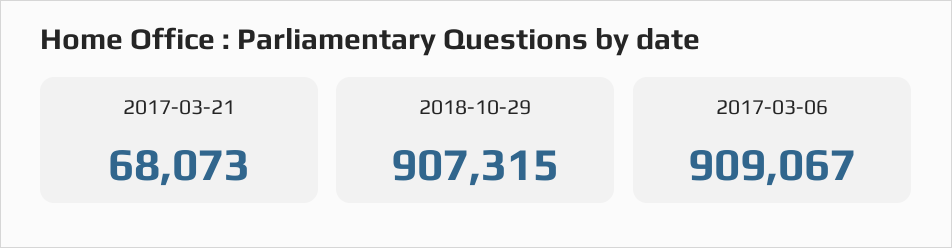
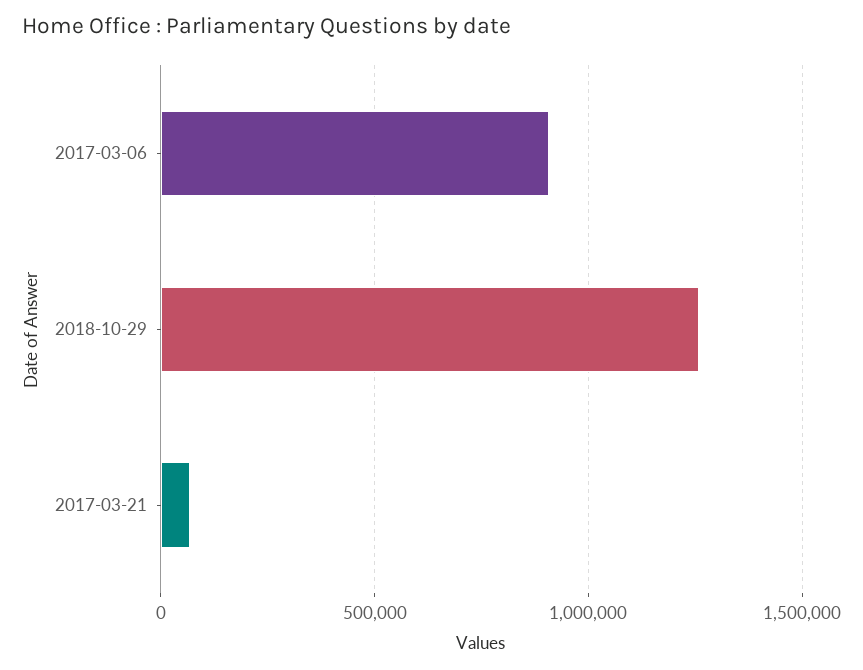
2018-10-29: 907315 -> 1250000

